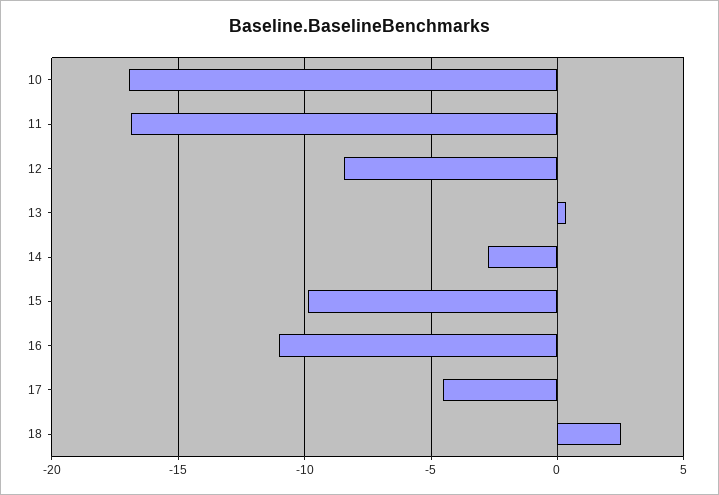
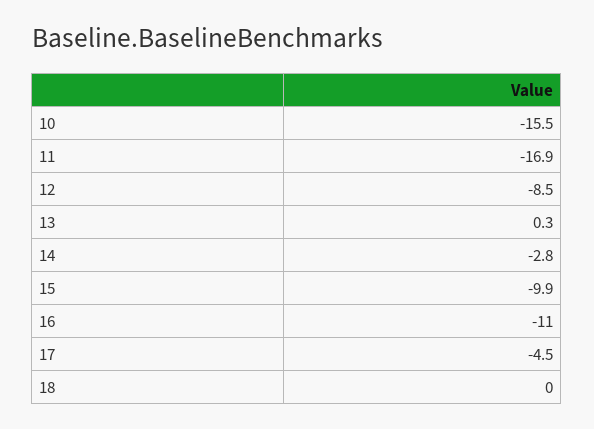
10: -17 -> -15.5
18: 2.5 -> 0

